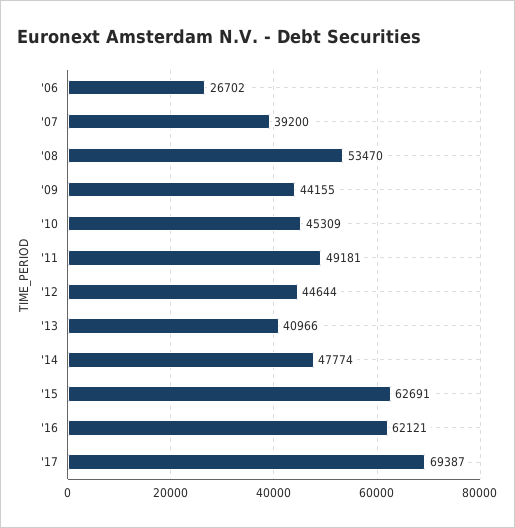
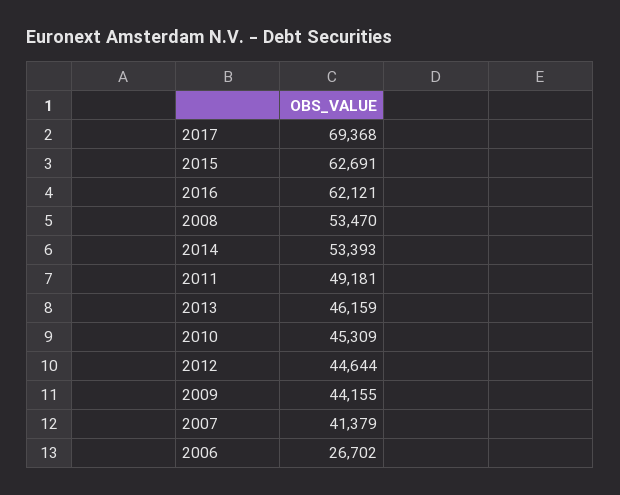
'07: 39200 -> 41379
'13: 40966 -> 46159
'14: 47774 -> 53393
'17: 69387 -> 69368

